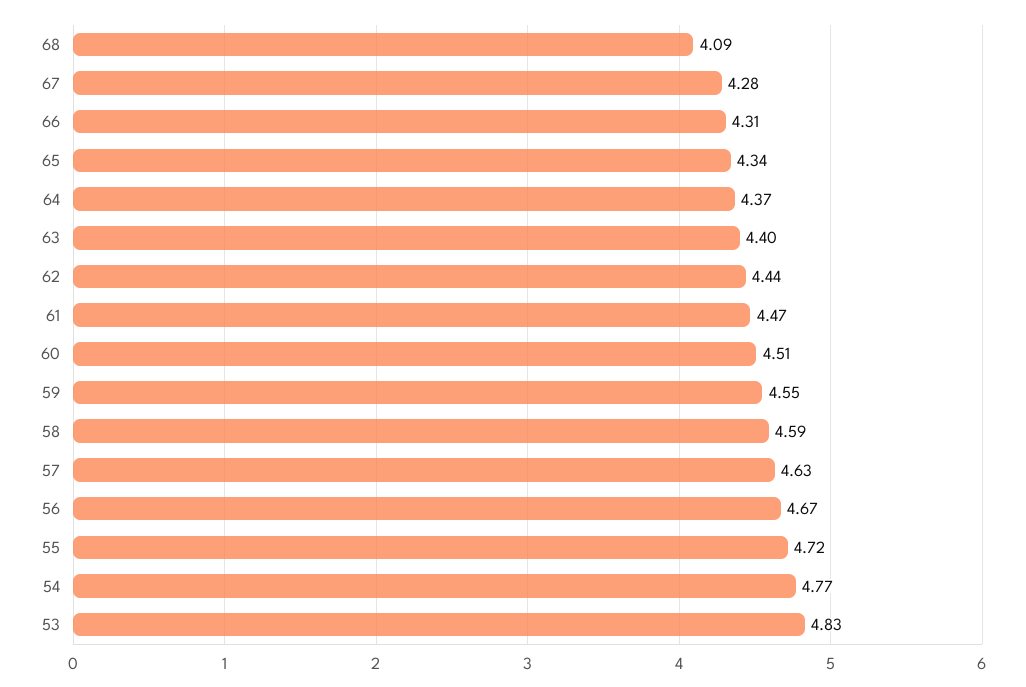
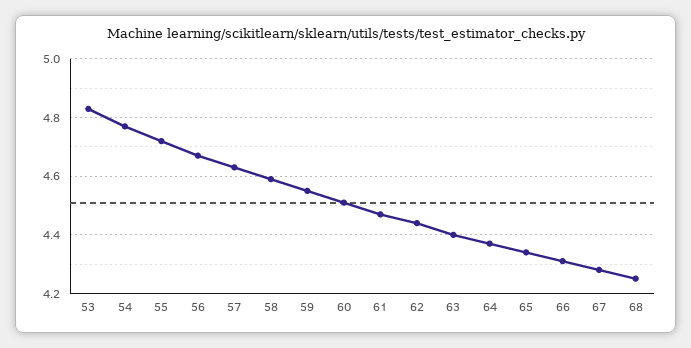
68: 4.09 -> 4.25

